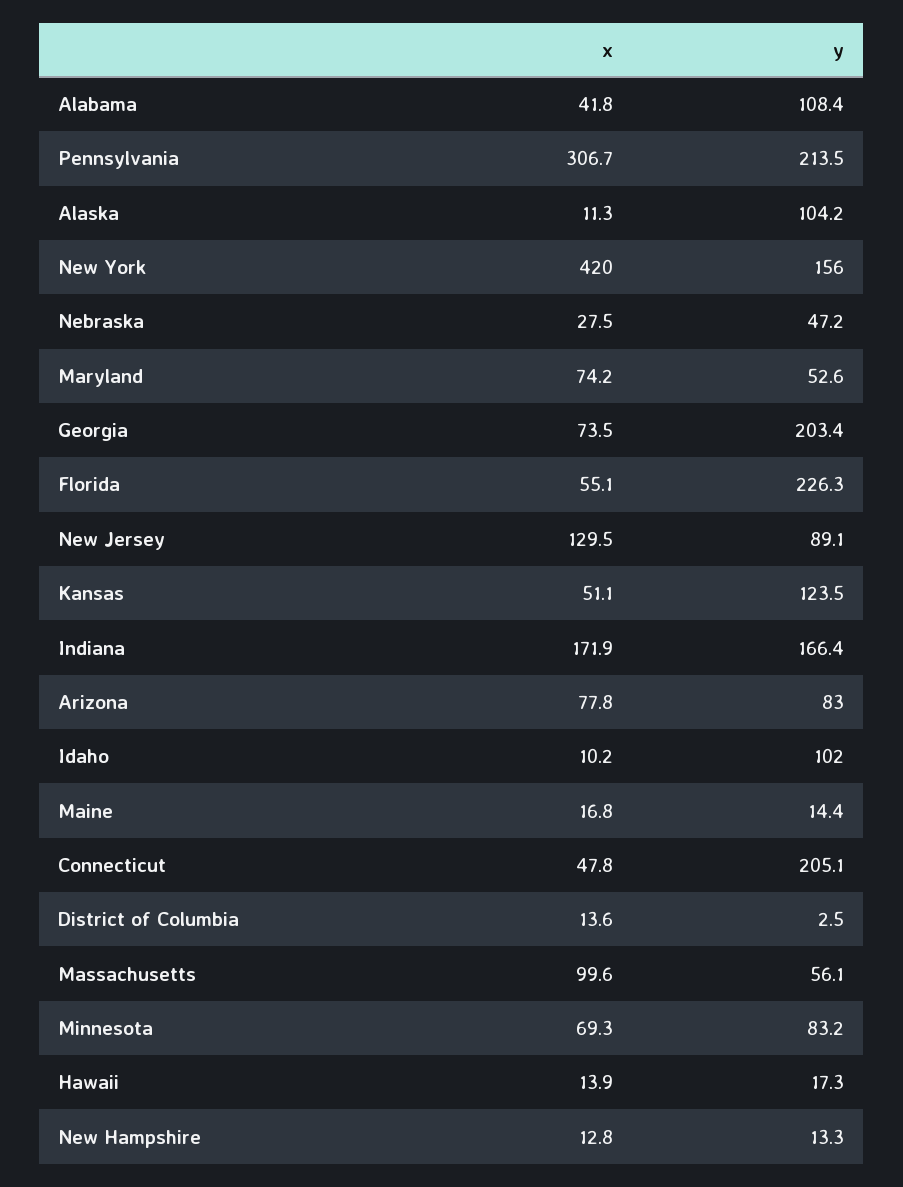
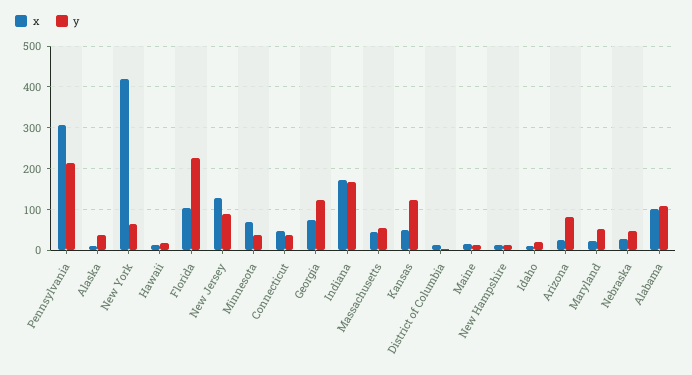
x, Alabama: 41.8 -> 100
y, Alaska: 104.2 -> 40
y, New York: 156 -> 60
x, Maryland: 74.2 -> 20
y, Georgia: 203.4 -> 120
x, Florida: 55.1 -> 100
x, Arizona: 77.8 -> 20
y, Idaho: 102 -> 20
y, Connecticut: 205.1 -> 40
x, Massachusetts: 99.6 -> 40
y, Minnesota: 83.2 -> 40

